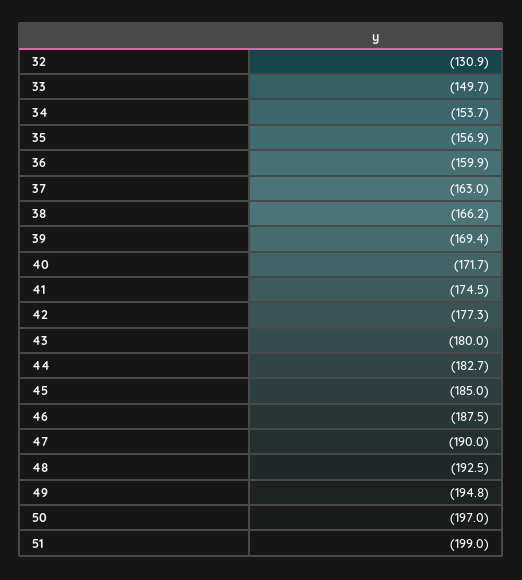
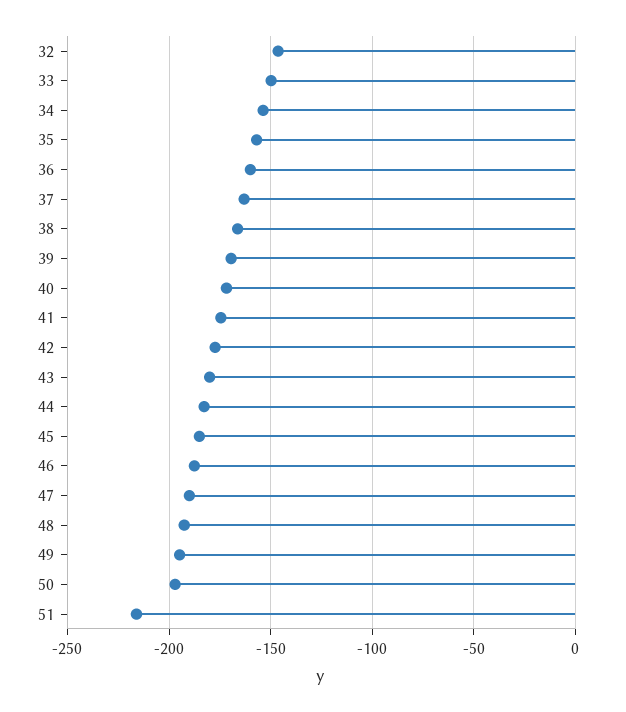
32: -130.9 -> -145
51: -199 -> -215

